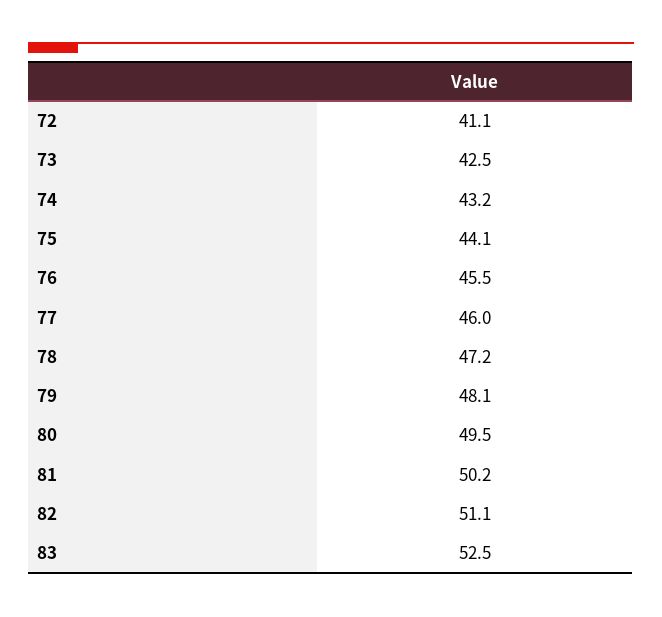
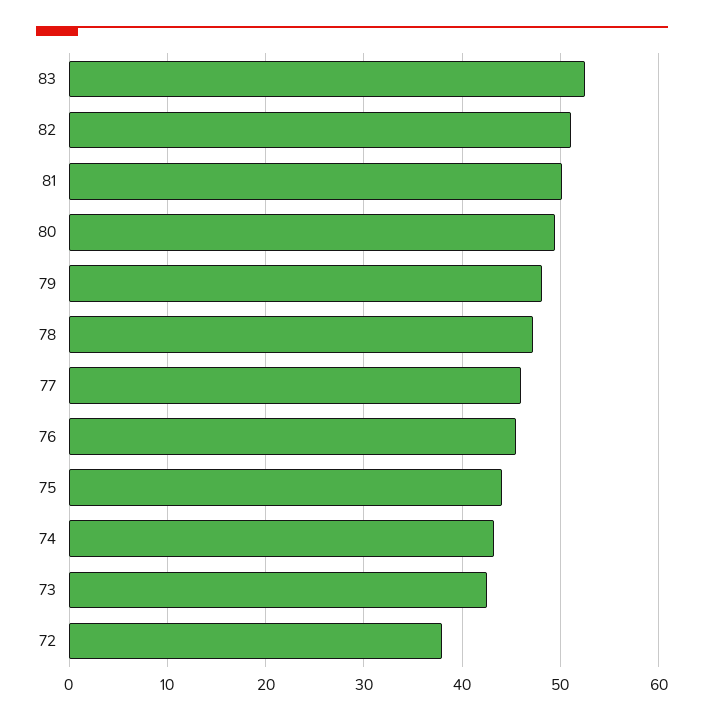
72: 41.1 -> 38

